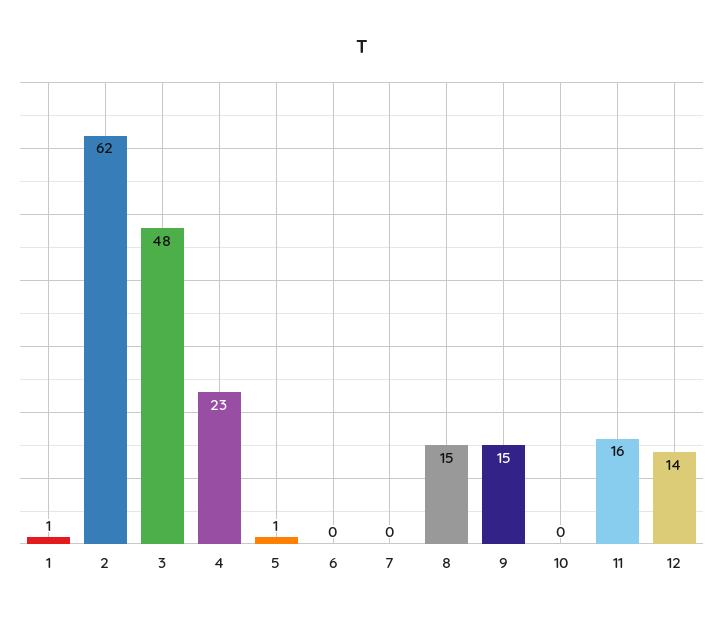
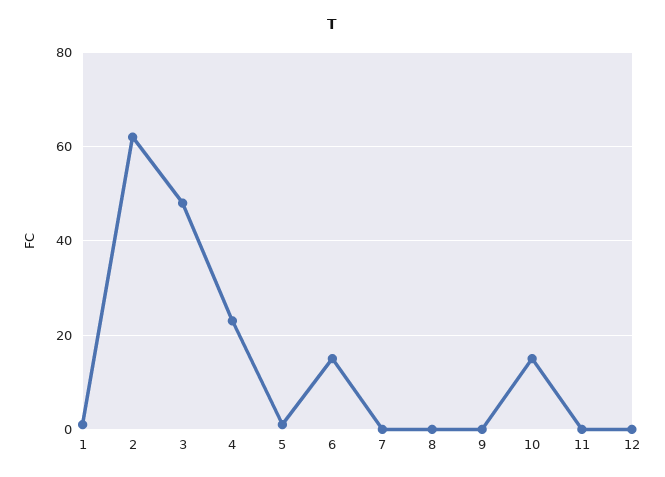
6: 0 -> 15
8: 15 -> 0
9: 15 -> 0
10: 0 -> 15
11: 16 -> 0
12: 14 -> 0

